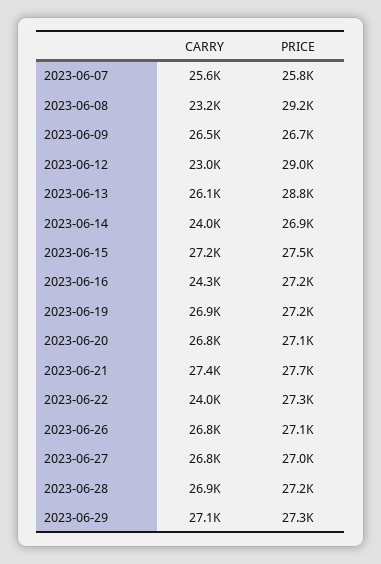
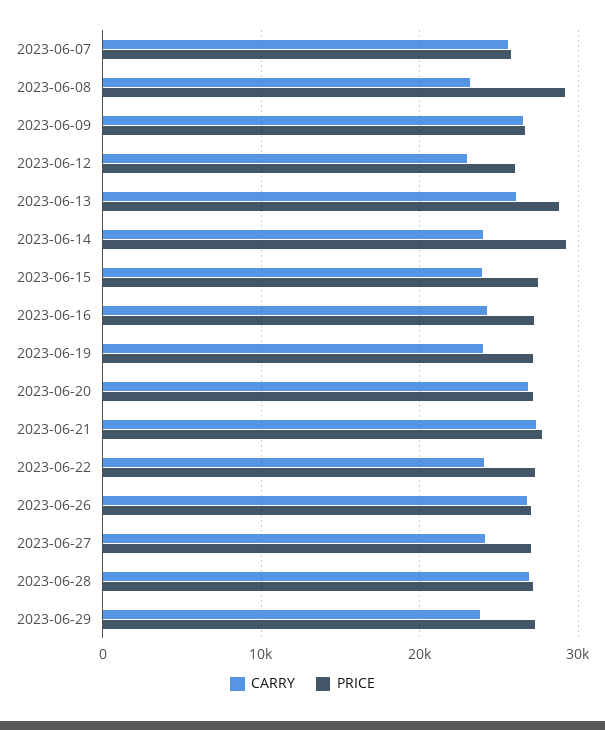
PRICE, 2023-06-12: 29000 -> 26000
PRICE, 2023-06-14: 26900 -> 29000
CARRY, 2023-06-15: 27200 -> 24000
CARRY, 2023-06-19: 26900 -> 24000
CARRY, 2023-06-27: 26800 -> 24000
CARRY, 2023-06-29: 27100 -> 24000

